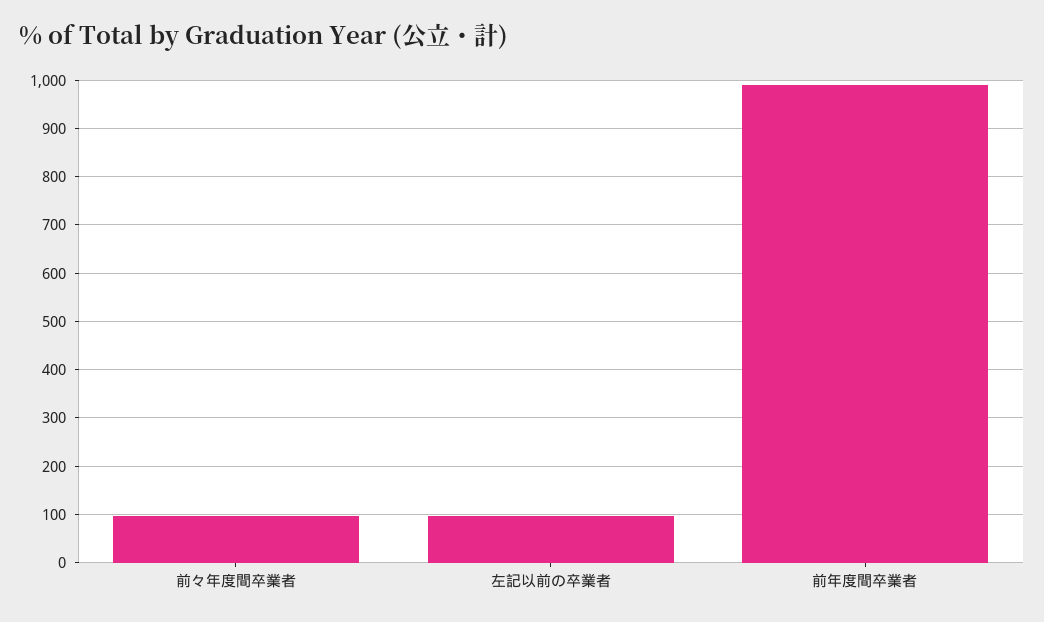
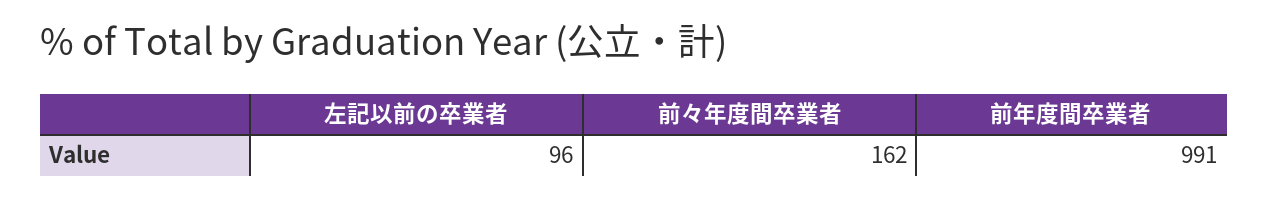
前々年度間卒業者: 100 -> 162

